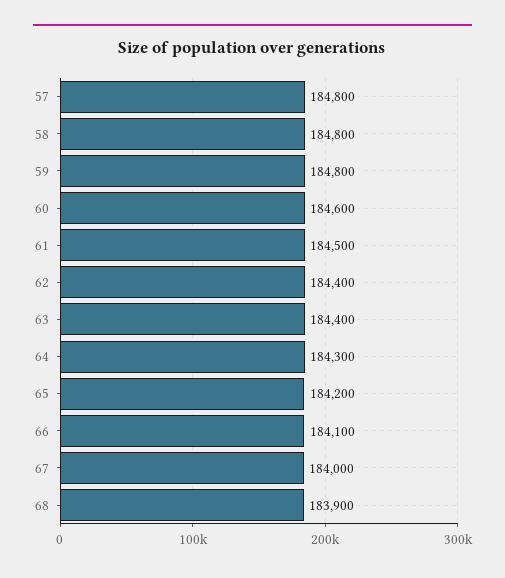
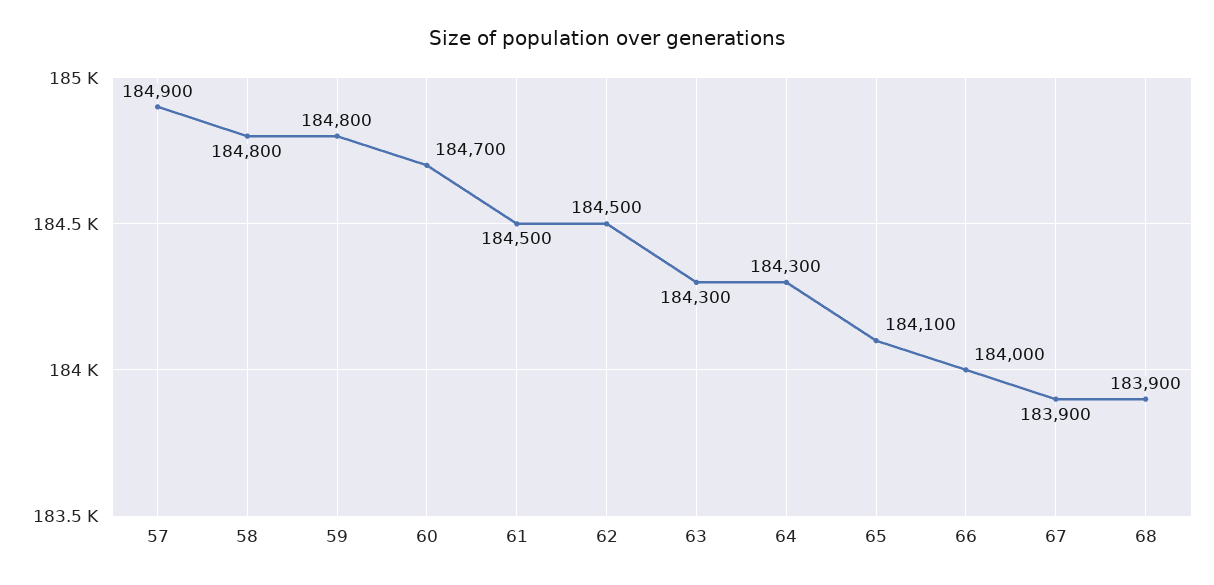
57: 184800 -> 184900
60: 184600 -> 184700
62: 184400 -> 184500
63: 184400 -> 184300
65: 184200 -> 184100
66: 184100 -> 184000
67: 184000 -> 183900

